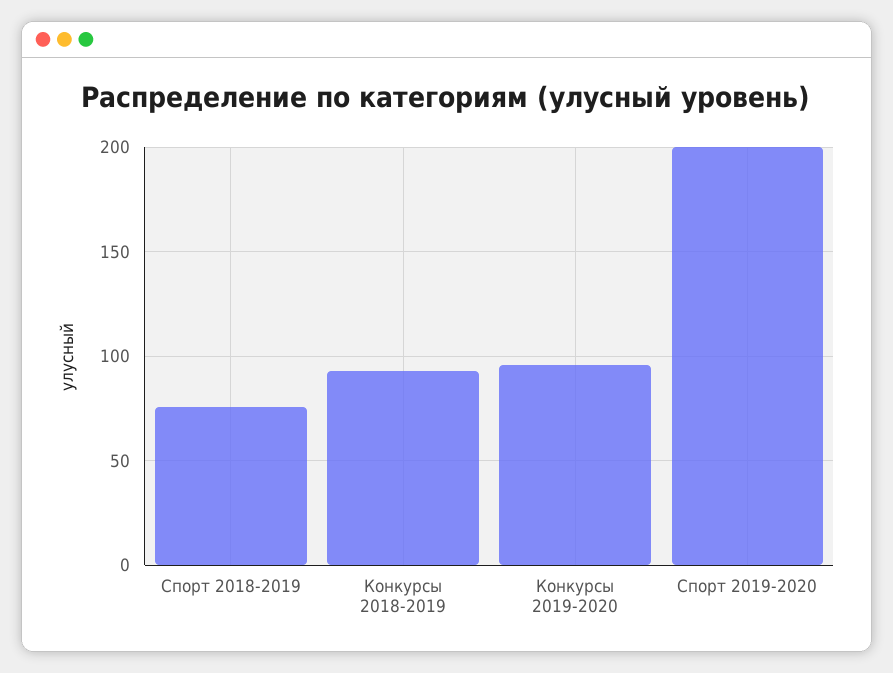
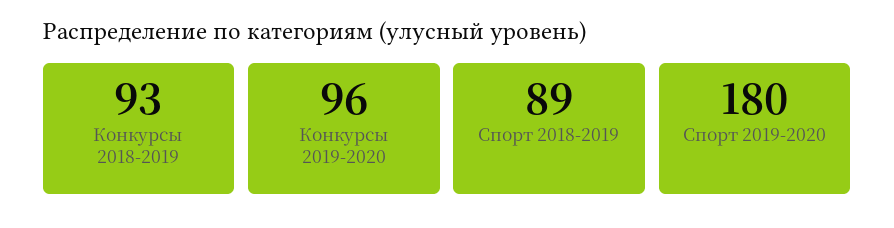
Спорт 2018-2019: 75 -> 89
Спорт 2019-2020: 200 -> 180

